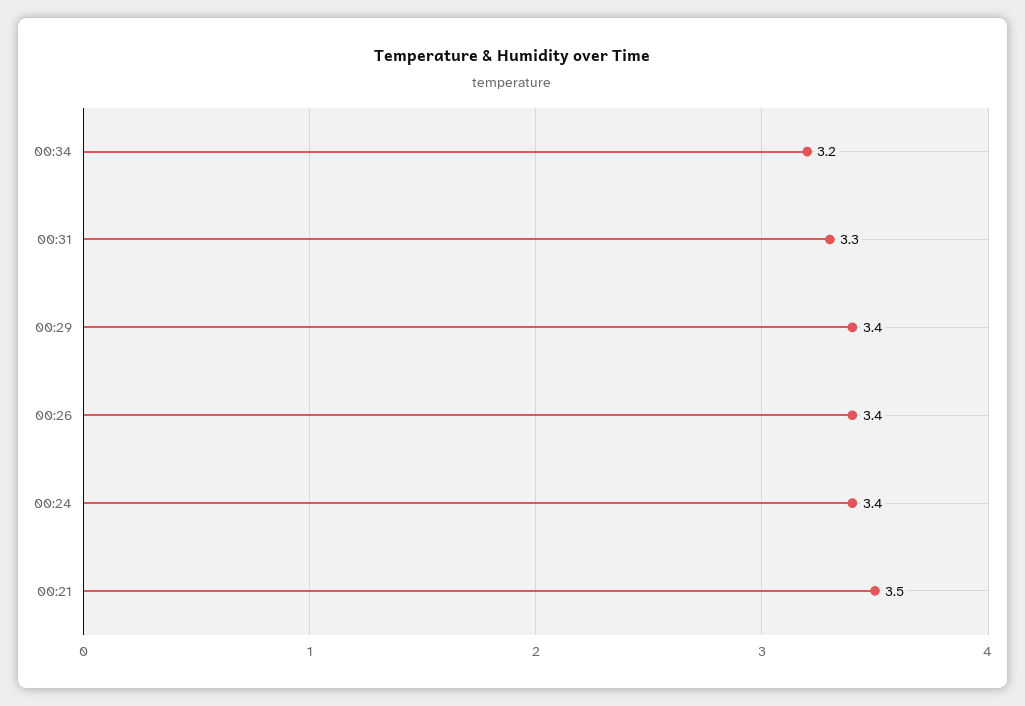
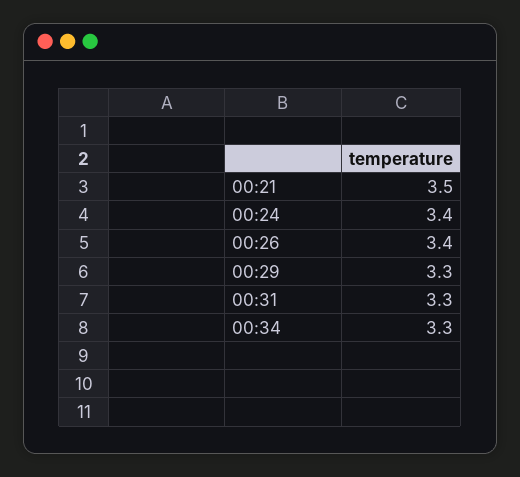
00:34: 3.2 -> 3.3
00:29: 3.4 -> 3.3

